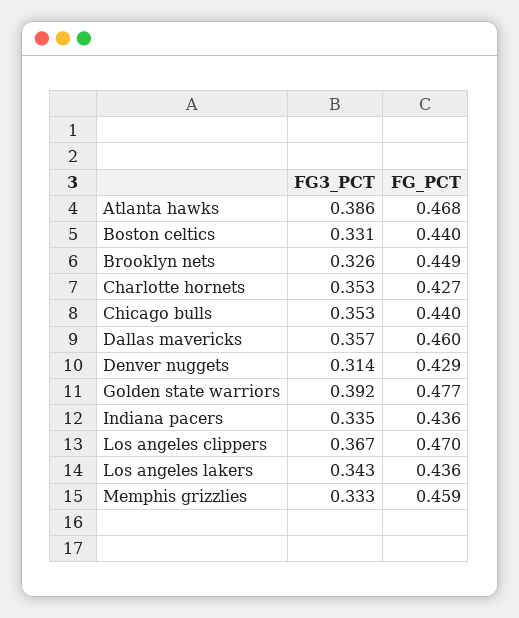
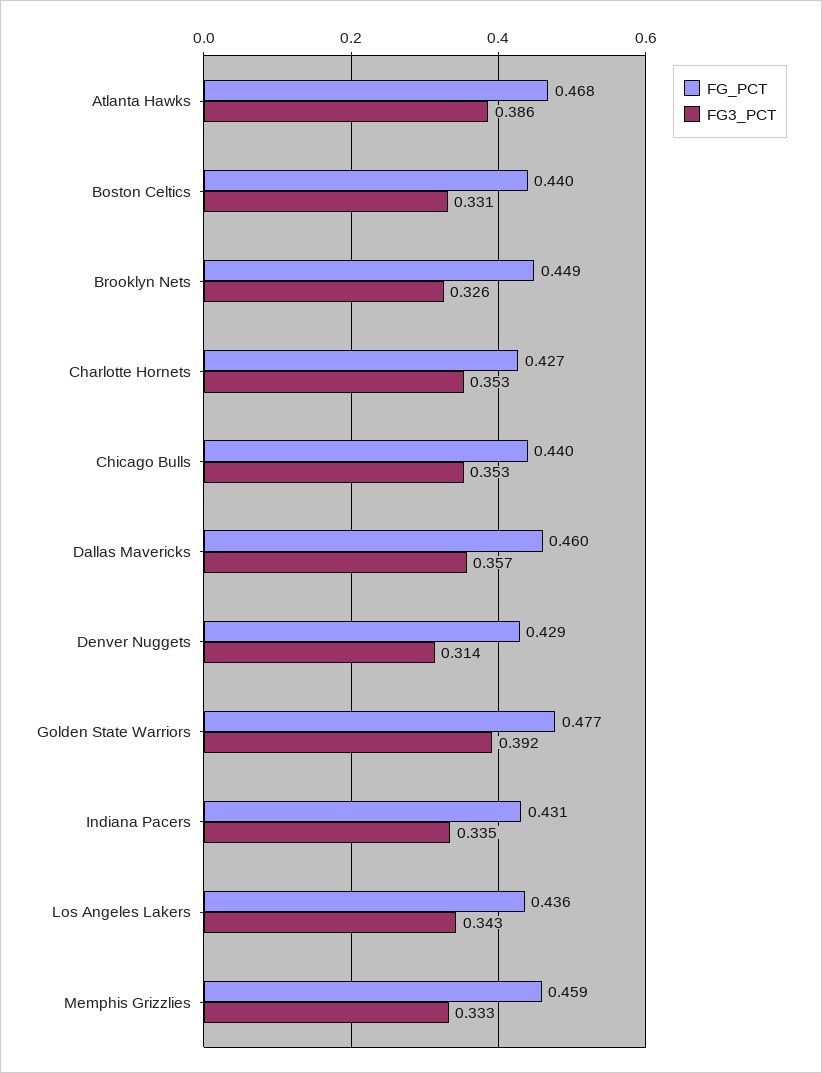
FG_PCT, Indiana pacers: 0.436 -> 0.431
FG3_PCT, Los angeles clippers: 0.367 -> none
FG_PCT, Los angeles clippers: 0.47 -> none

